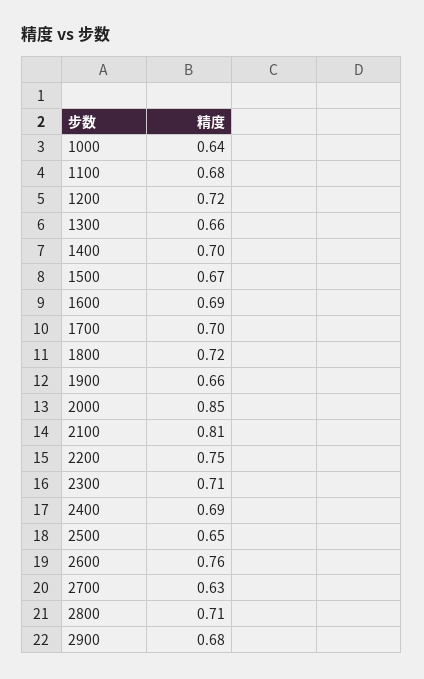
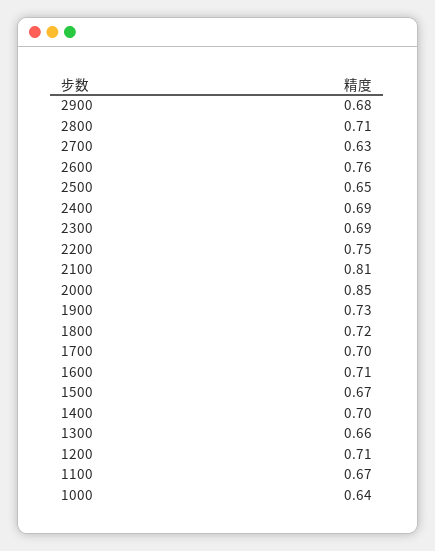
1100: 0.68 -> 0.67
1200: 0.72 -> 0.71
1600: 0.69 -> 0.71
1900: 0.66 -> 0.73
2300: 0.71 -> 0.69

